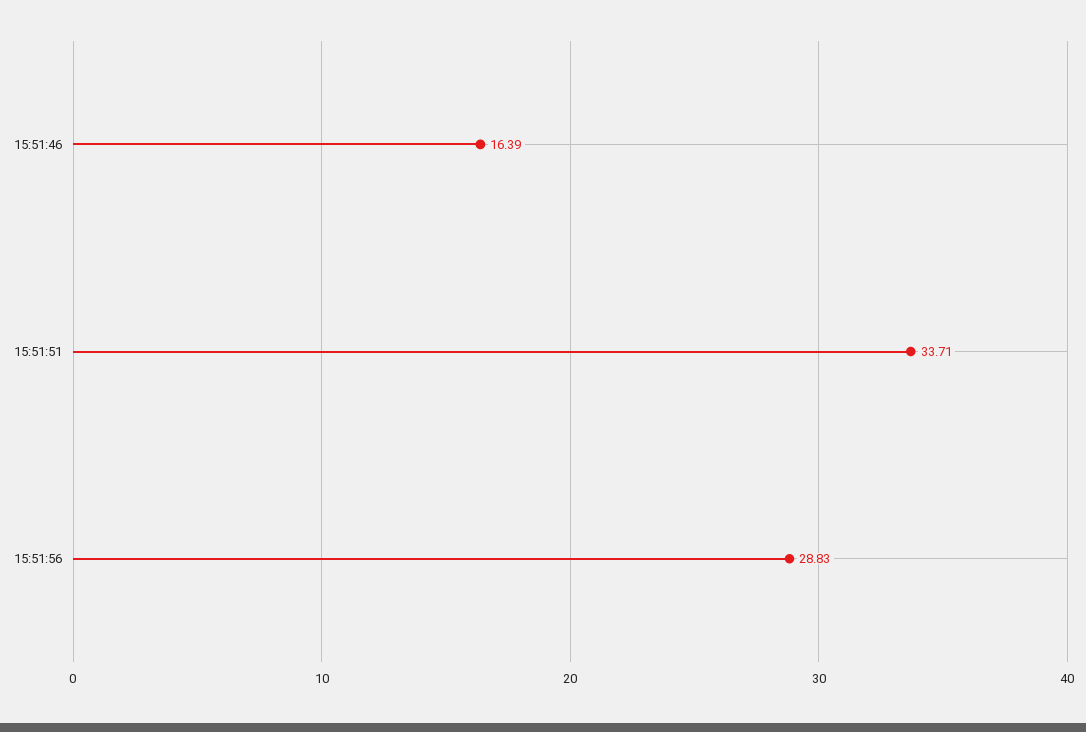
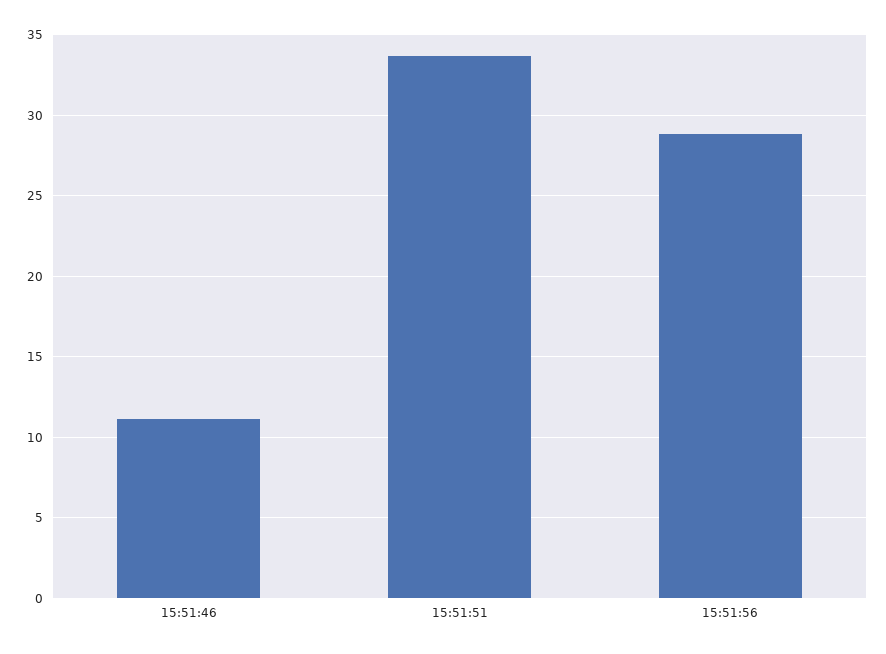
15:51:46: 16.39 -> 11

